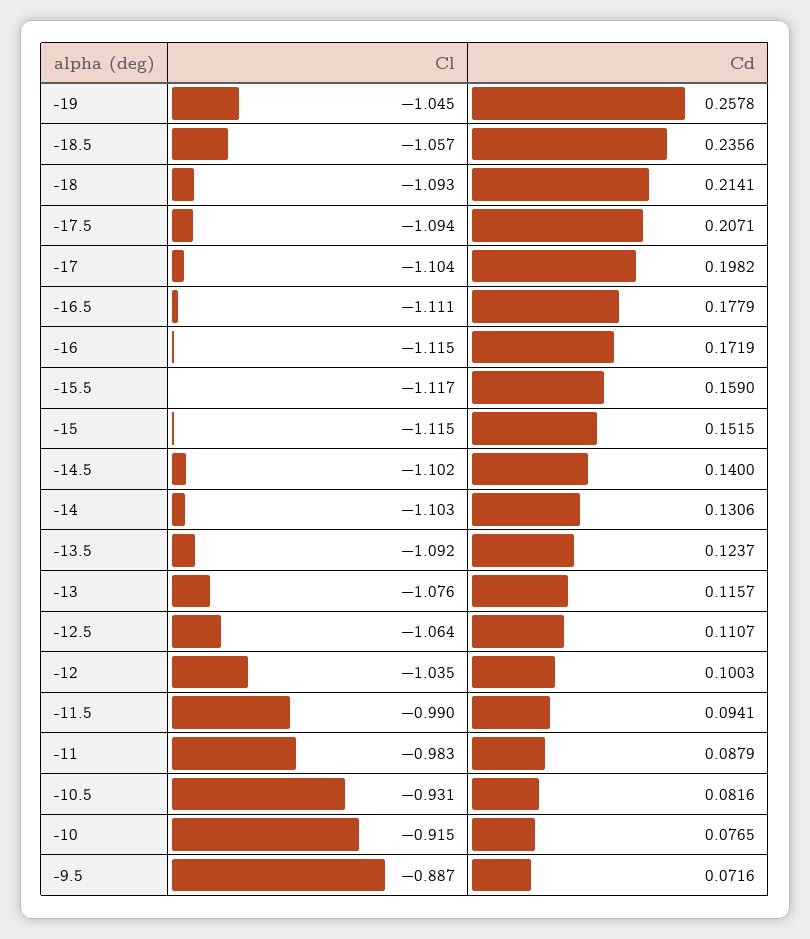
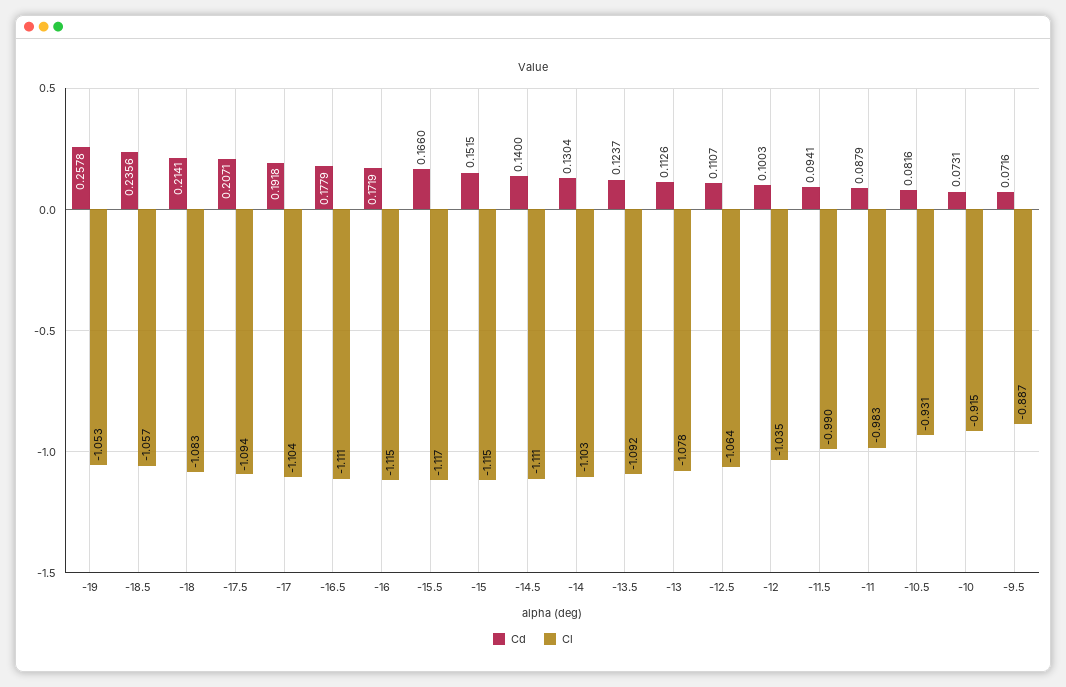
Cl, -19: -1.045 -> -1.053
Cl, -18: -1.093 -> -1.083
Cd, -17: 0.1982 -> 0.1918
Cd, -15.5: 0.159 -> 0.166
Cl, -14.5: -1.102 -> -1.111
Cd, -14: 0.1306 -> 0.1304
Cl, -13: -1.076 -> -1.078
Cd, -13: 0.1157 -> 0.1126
Cd, -10: 0.0765 -> 0.0731

